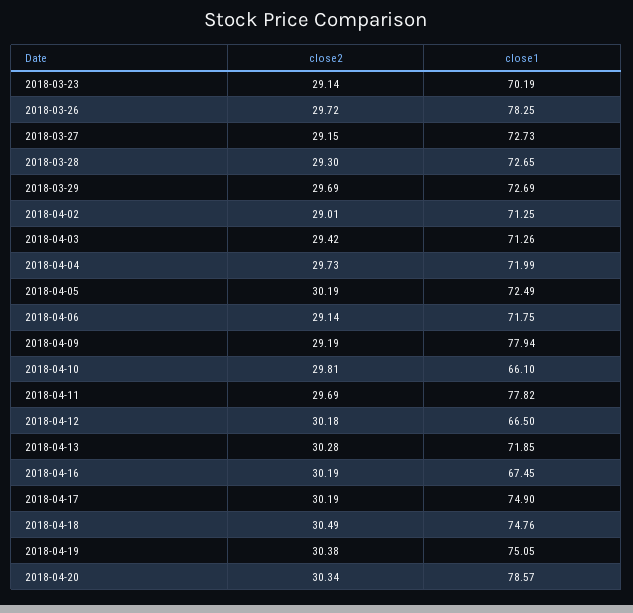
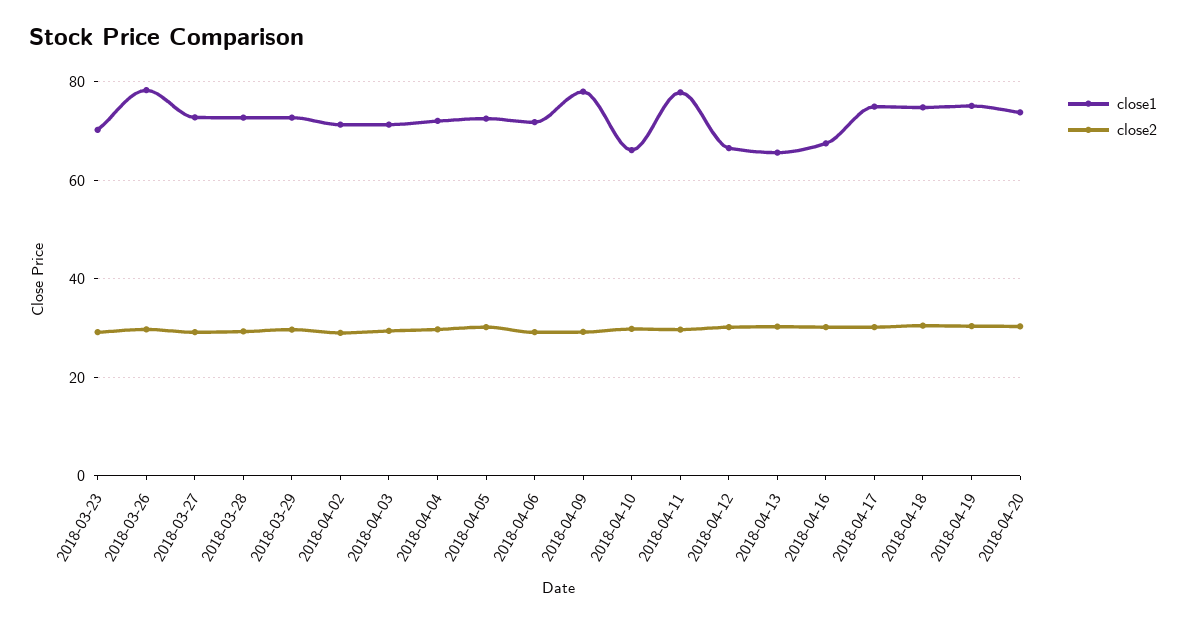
close1, 2018-04-13: 71.85 -> 66
close1, 2018-04-20: 78.57 -> 74

